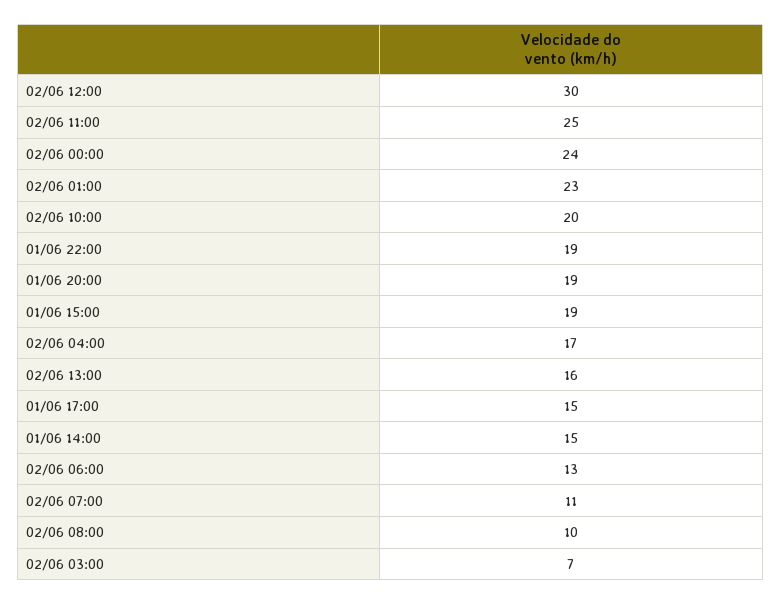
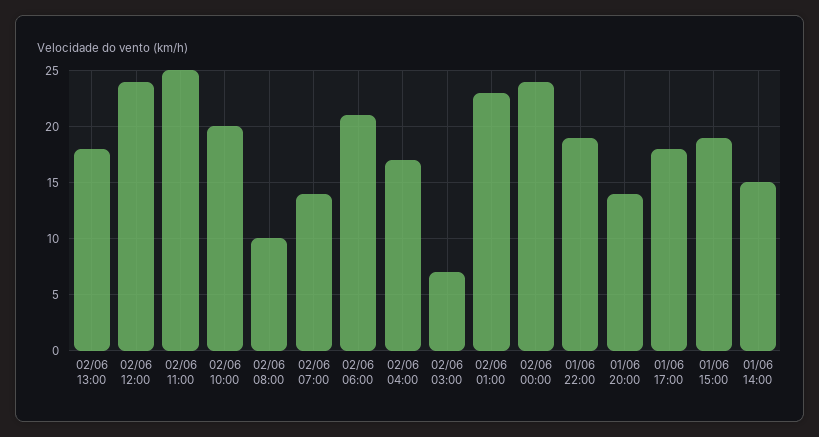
02/06 12:00: 30 -> 24
01/06 20:00: 19 -> 14
02/06 13:00: 16 -> 18
01/06 17:00: 15 -> 18
02/06 06:00: 13 -> 21
02/06 07:00: 11 -> 14

